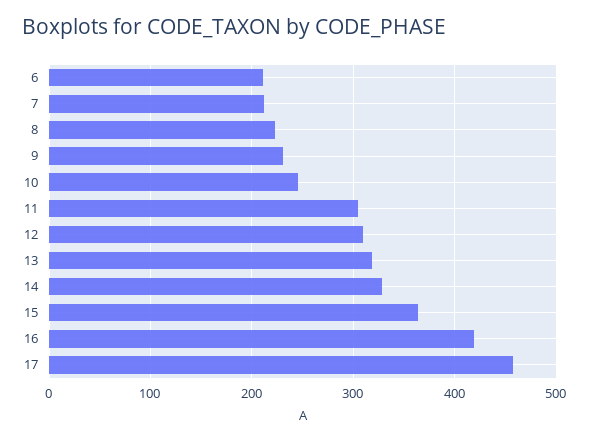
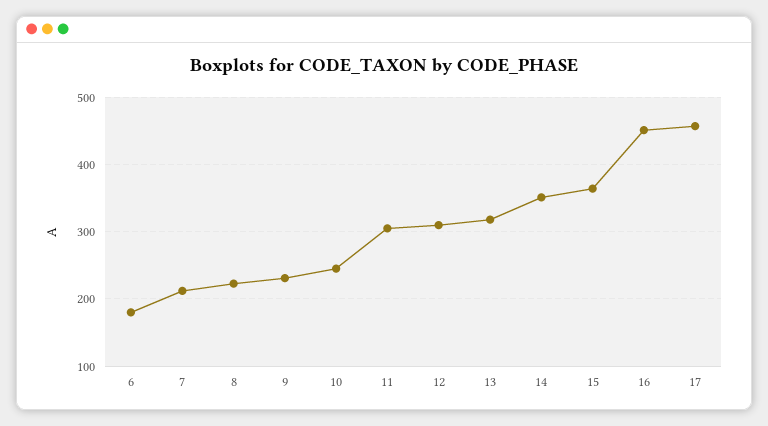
6: 210 -> 180
14: 330 -> 350
16: 420 -> 450

